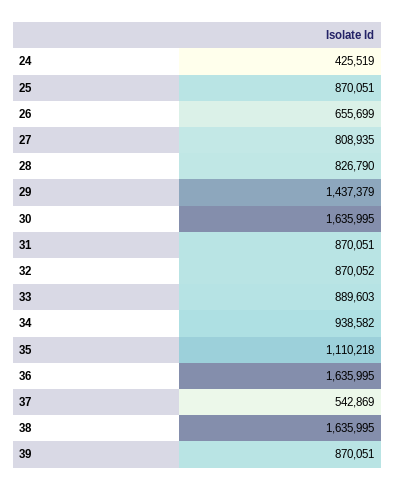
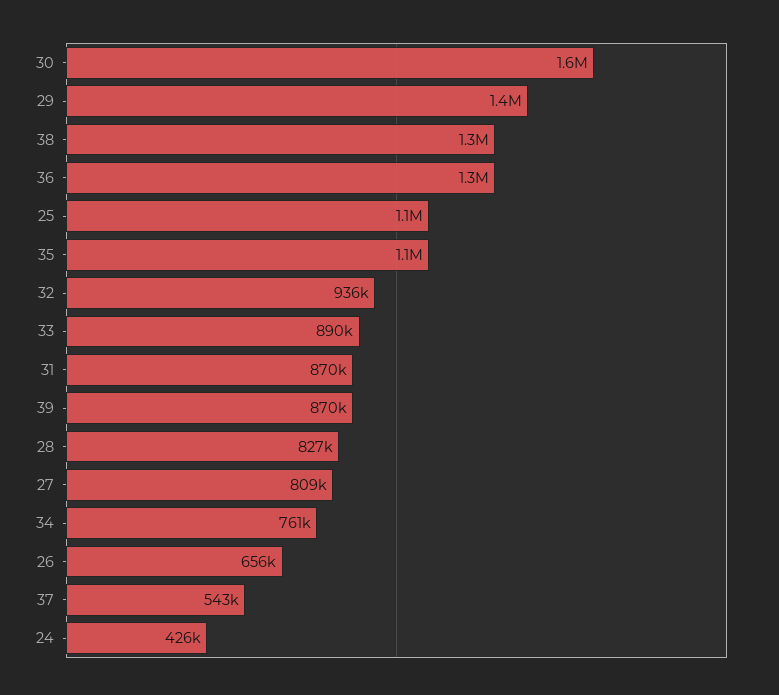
25: 870051 -> 1100000
32: 870052 -> 936000
34: 938582 -> 761000
36: 1635995 -> 1300000
38: 1635995 -> 1300000

